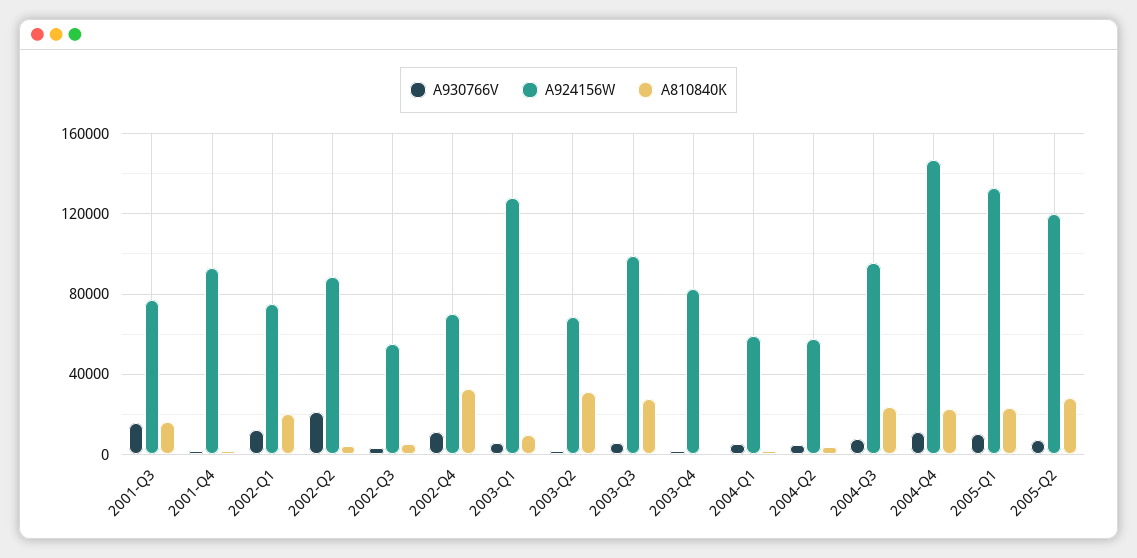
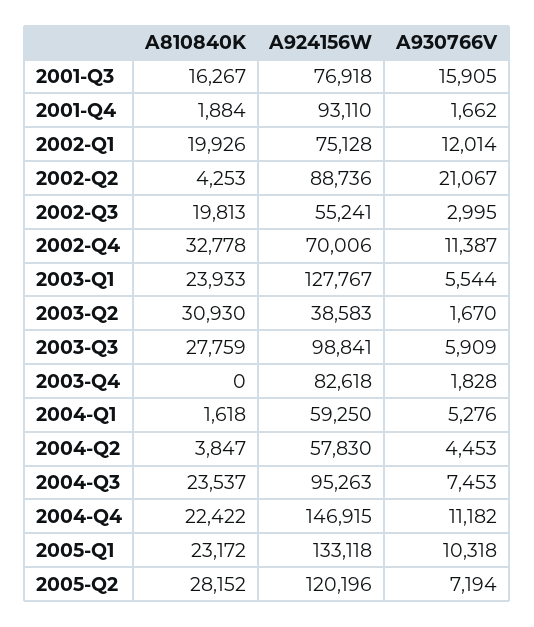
A810840K, 2002-Q3: 5000 -> 19813
A810840K, 2003-Q1: 10000 -> 23933
A924156W, 2003-Q2: 70000 -> 38583

